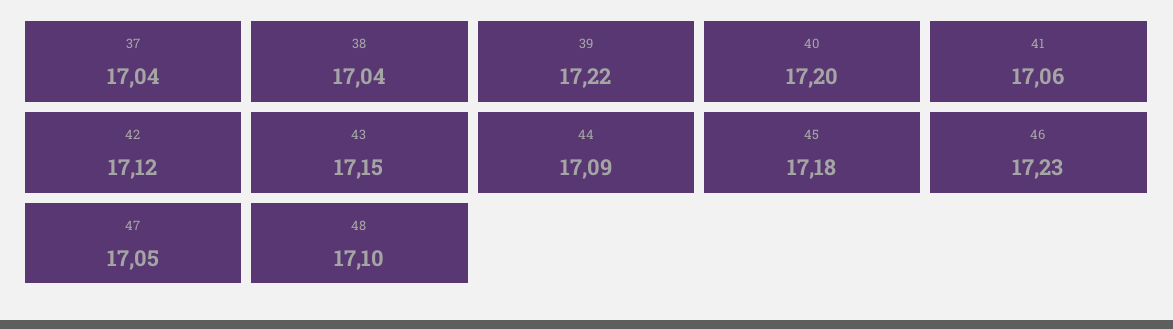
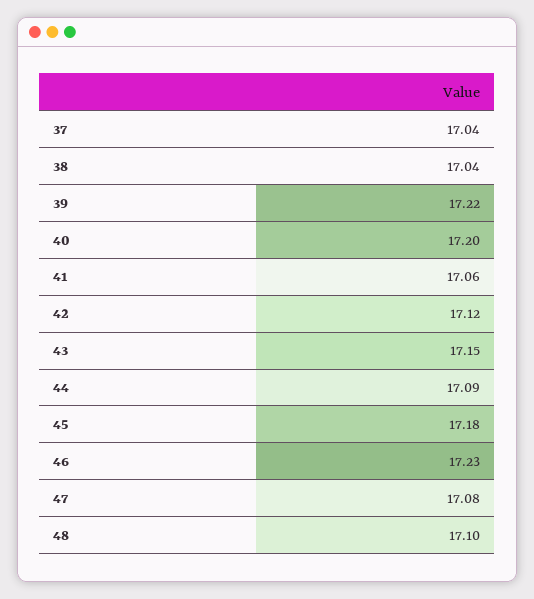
47: 17.05 -> 17.08

